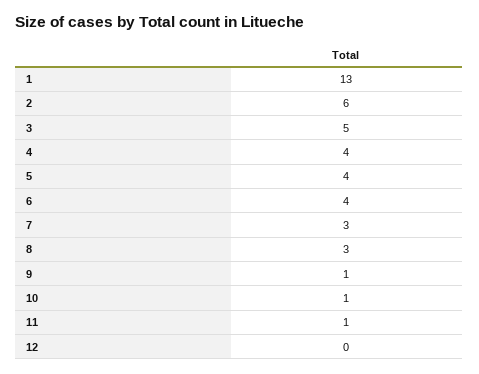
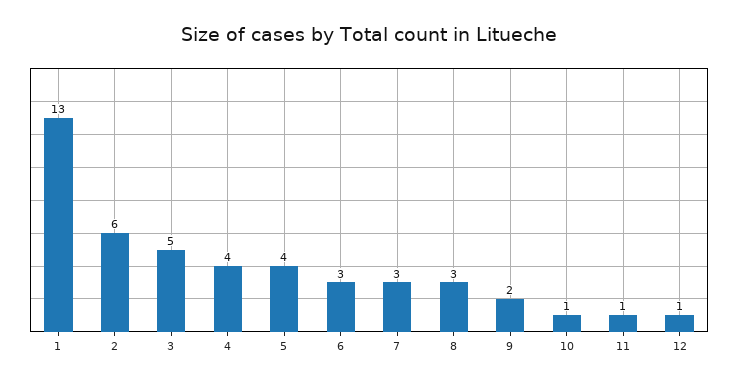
6: 4 -> 3
9: 1 -> 2
12: 0 -> 1

